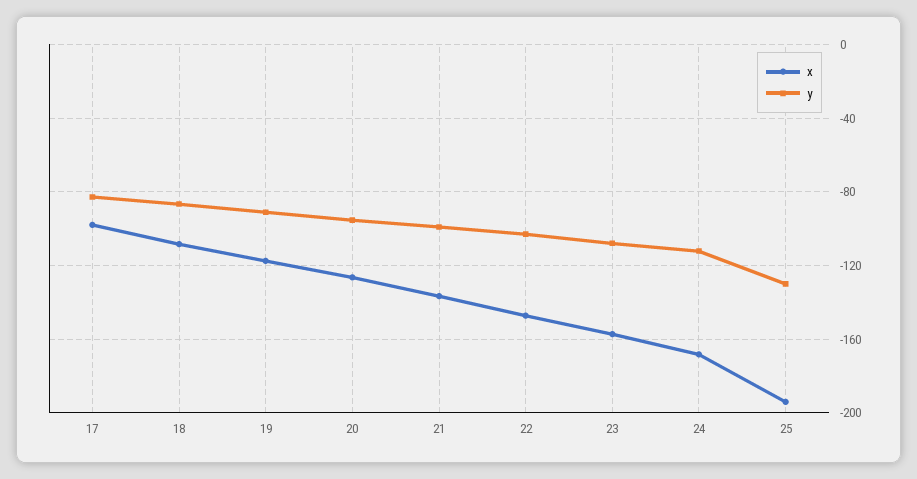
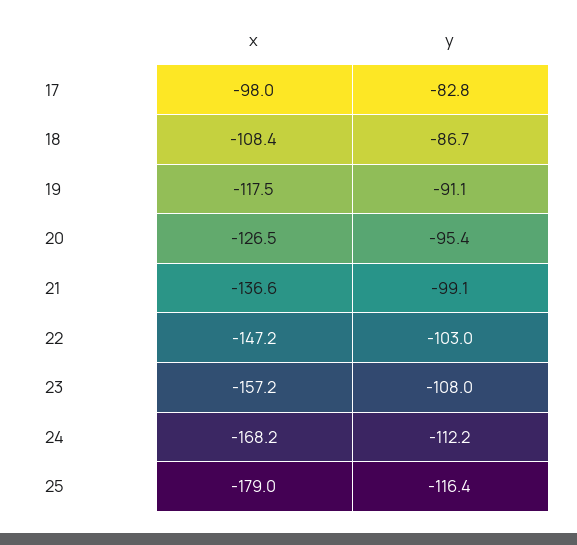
x, 25: -195 -> -179
y, 25: -130 -> -116.4

